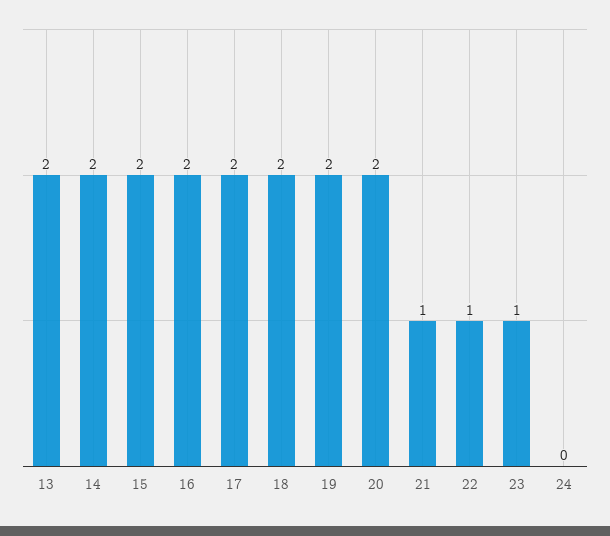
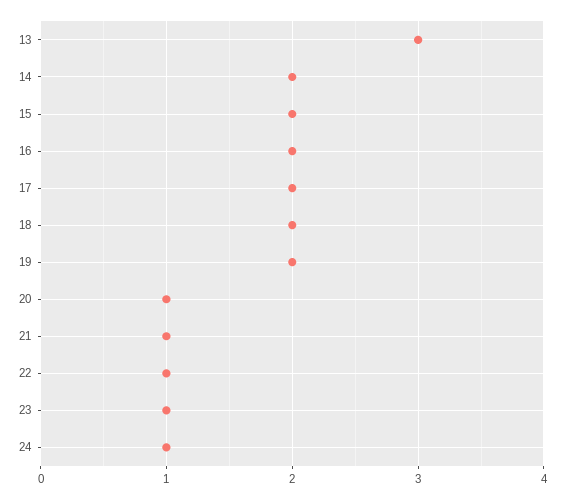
13: 2 -> 3
20: 2 -> 1
24: 0 -> 1

